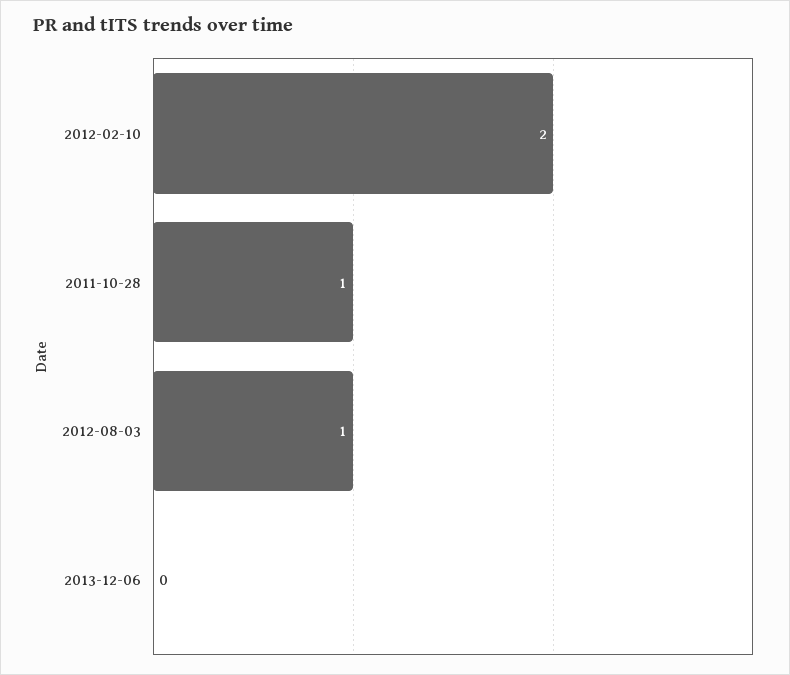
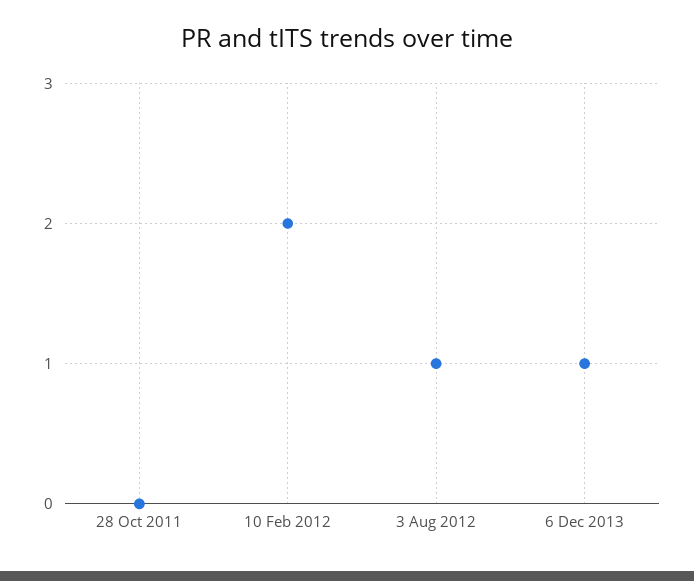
2011-10-28: 1 -> 0
2013-12-06: 0 -> 1

